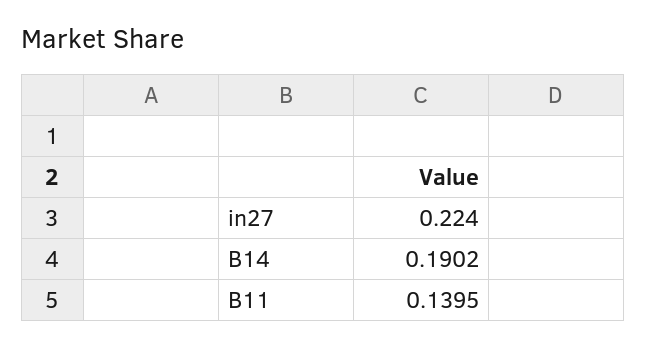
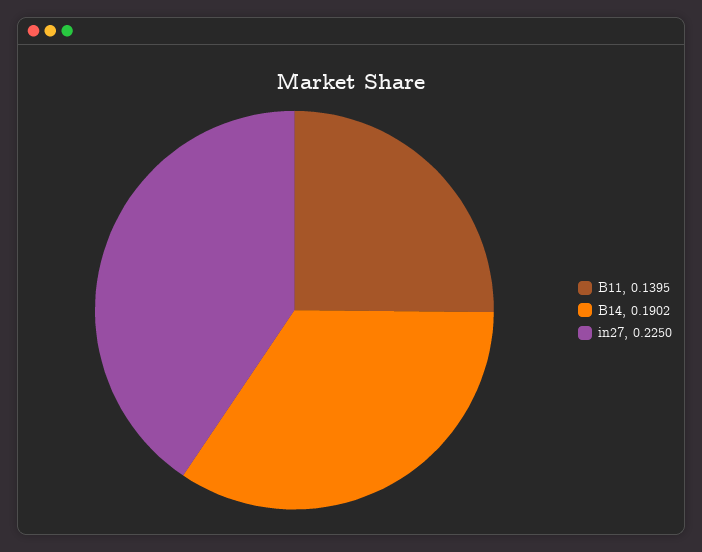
in27: 0.224 -> 0.225

